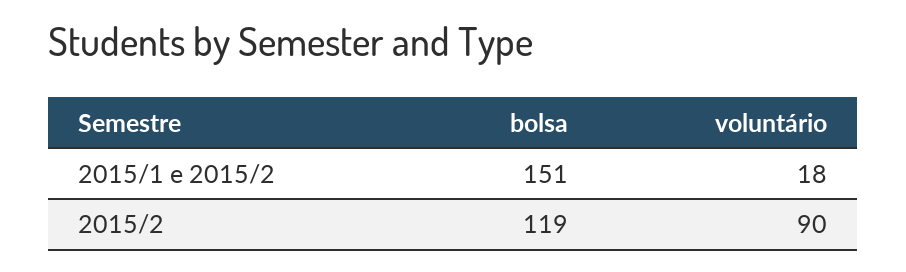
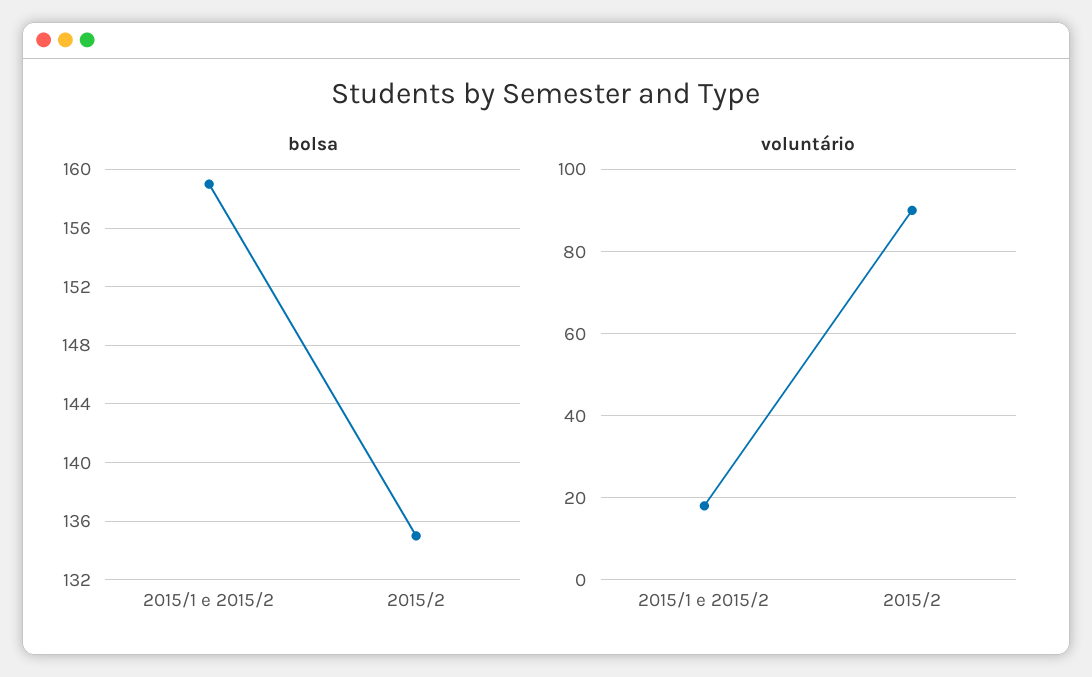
bolsa, 2015/1 e 2015/2: 151 -> 159
bolsa, 2015/2: 119 -> 135

